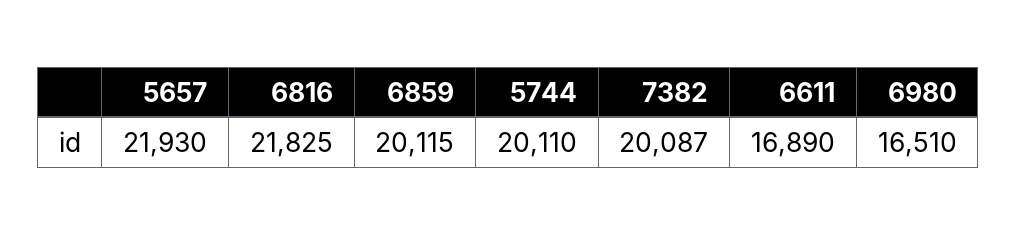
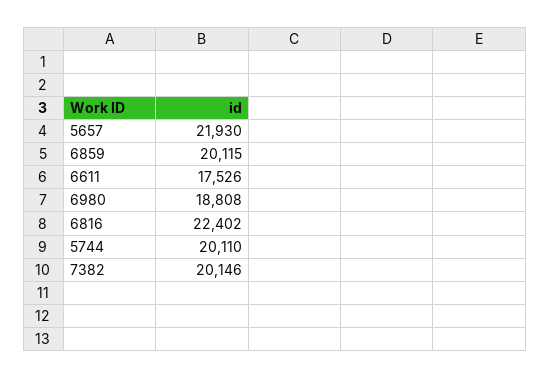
6816: 21825 -> 22402
7382: 20087 -> 20146
6611: 16890 -> 17526
6980: 16510 -> 18808

